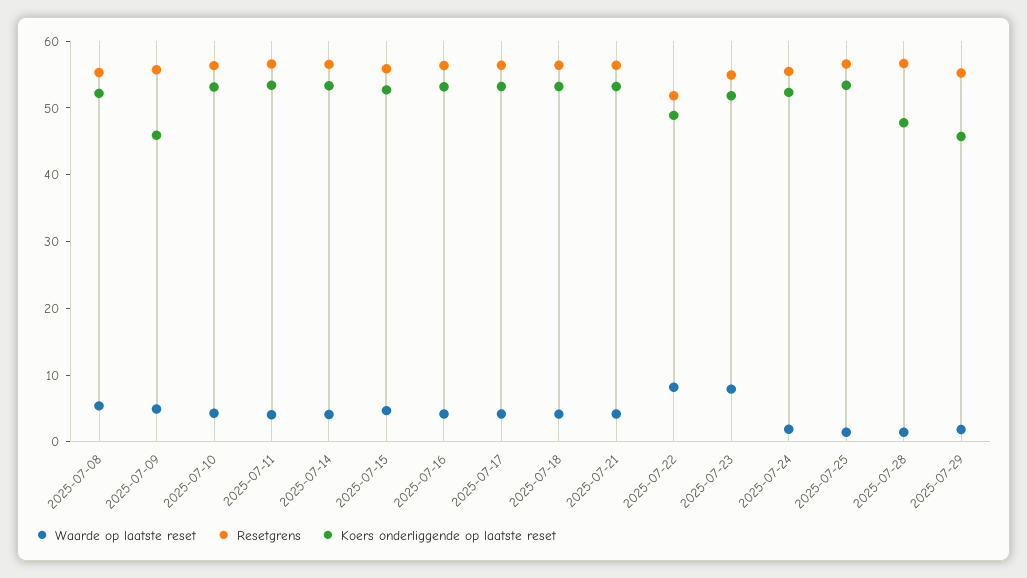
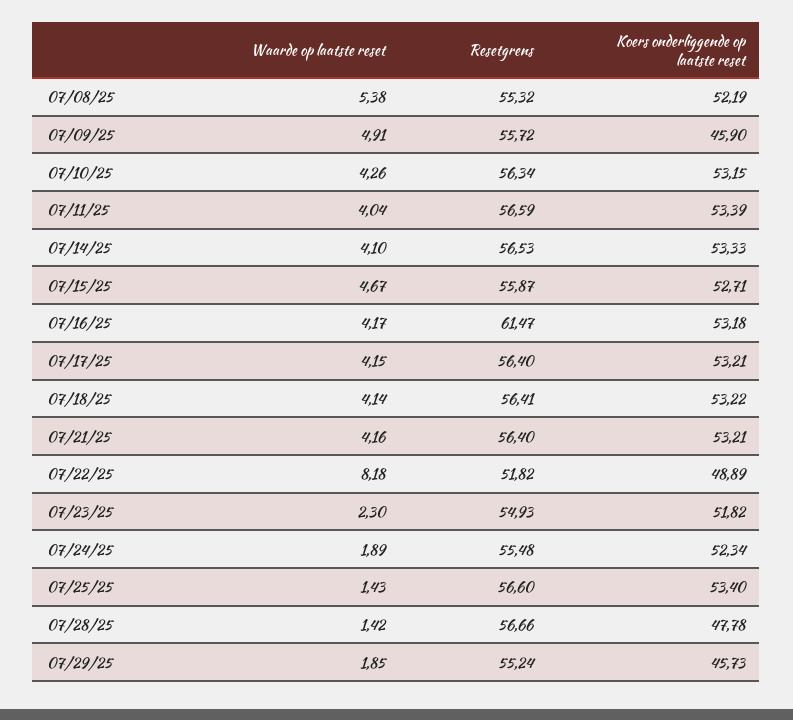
Resetgrens, 2025-07-16: 56 -> 61.47
Waarde op laatste reset, 2025-07-23: 8 -> 2.3

